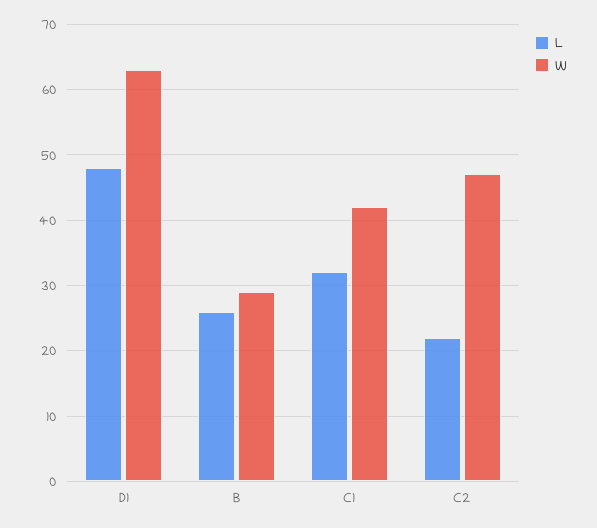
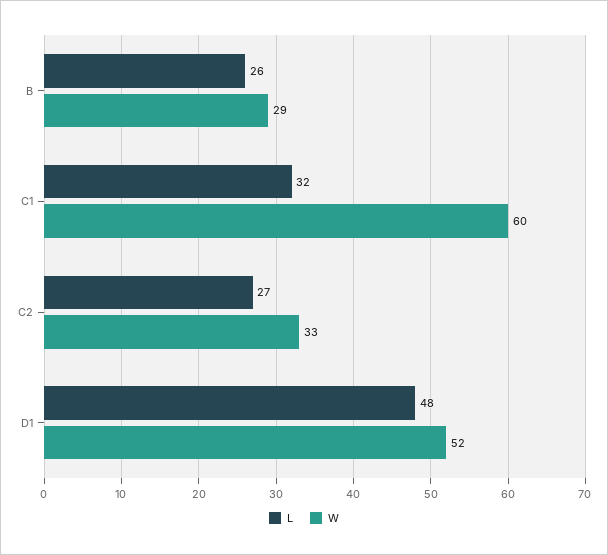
W, D1: 63 -> 52
W, C1: 42 -> 60
L, C2: 22 -> 27
W, C2: 47 -> 33

